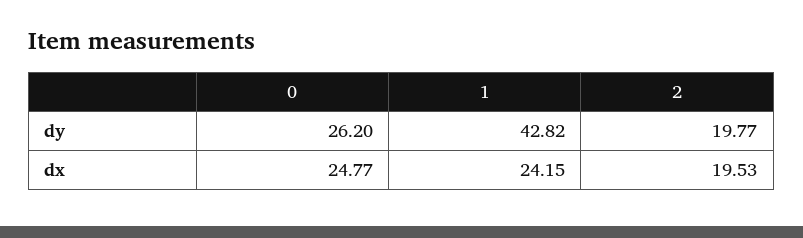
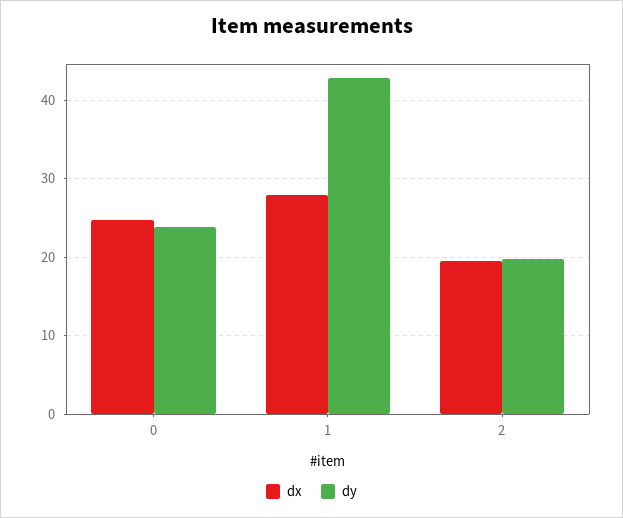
dy, 0: 26.2 -> 24
dx, 1: 24.15 -> 28

